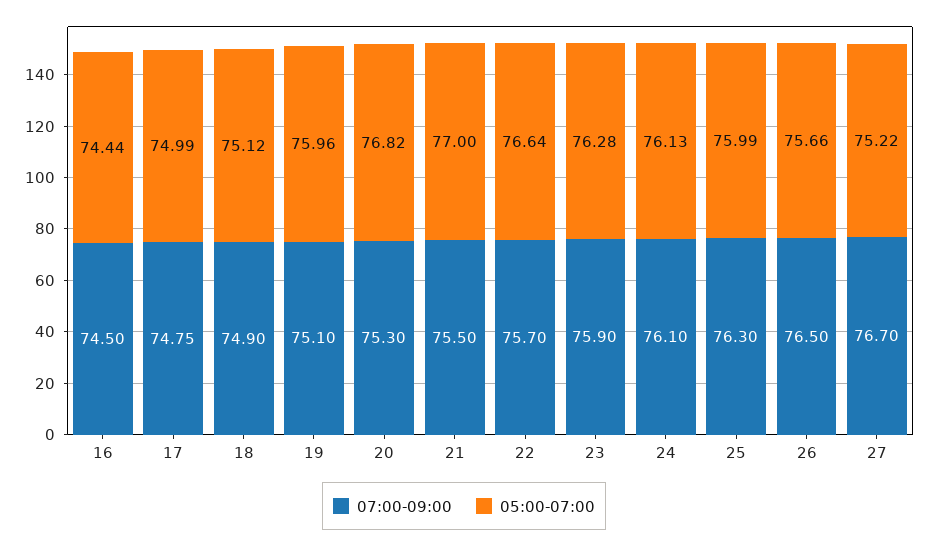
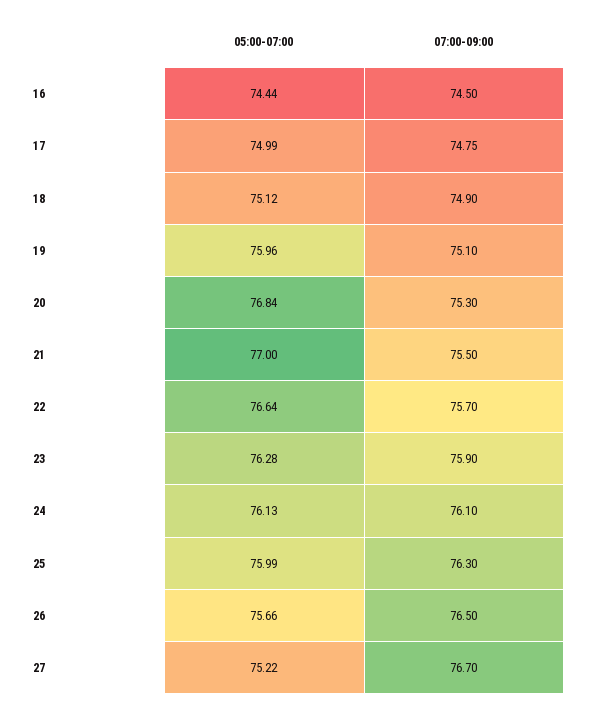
05:00-07:00, 20: 76.82 -> 76.84

